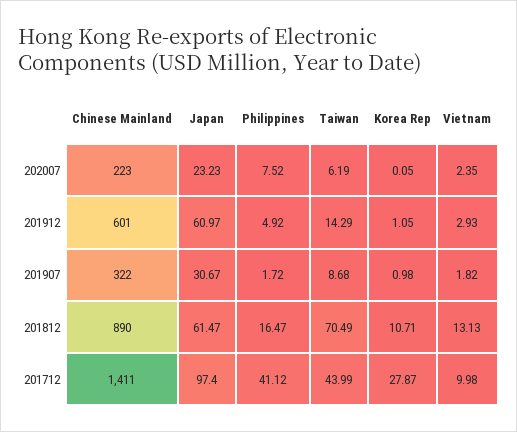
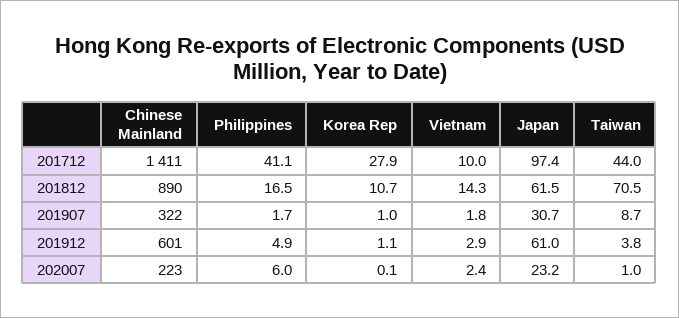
Philippines, 202007: 7.52 -> 6
Taiwan, 202007: 6.19 -> 1
Taiwan, 201912: 14.29 -> 3.8
Vietnam, 201812: 13.13 -> 14.3

